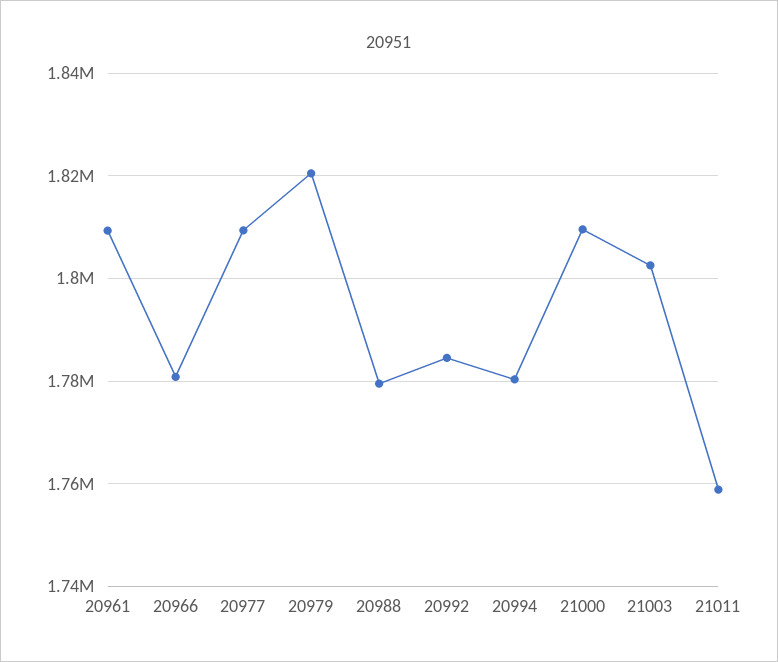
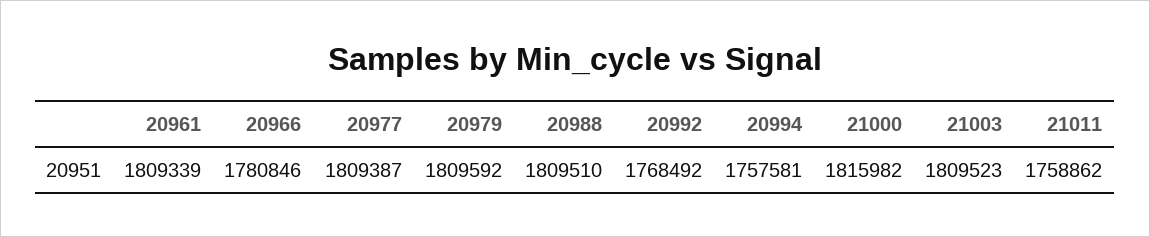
20979: 1820000 -> 1809592
20988: 1780000 -> 1809510
20992: 1784000 -> 1768492
20994: 1780000 -> 1757581
21000: 1810000 -> 1815982
21003: 1802000 -> 1809523

